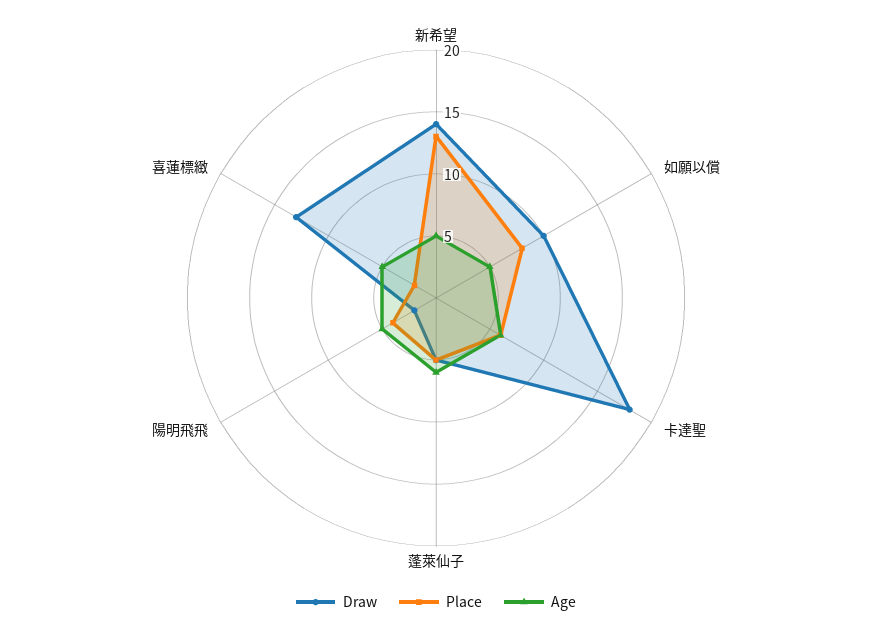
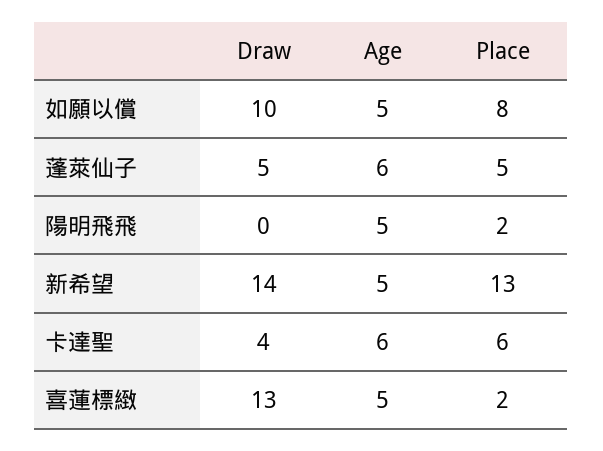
Draw, 卡達聖: 18 -> 4
Draw, 陽明飛飛: 2 -> 0
Place, 陽明飛飛: 4 -> 2

